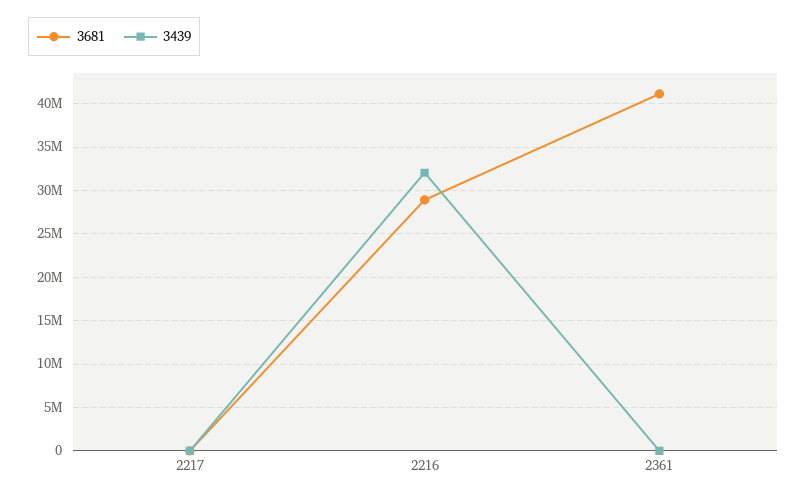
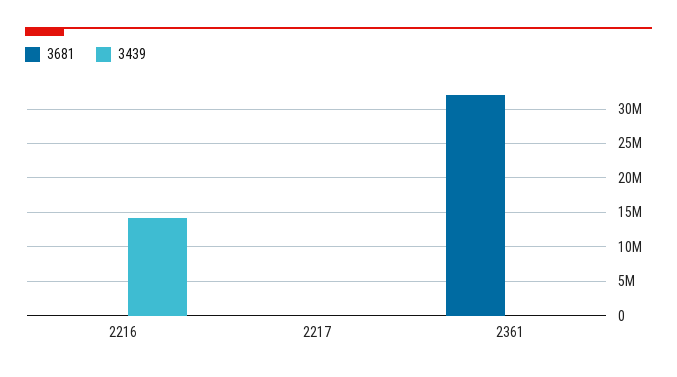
3681, 2216: 29000000 -> 0
3439, 2216: 32000000 -> 14000000
3681, 2361: 41000000 -> 32000000

